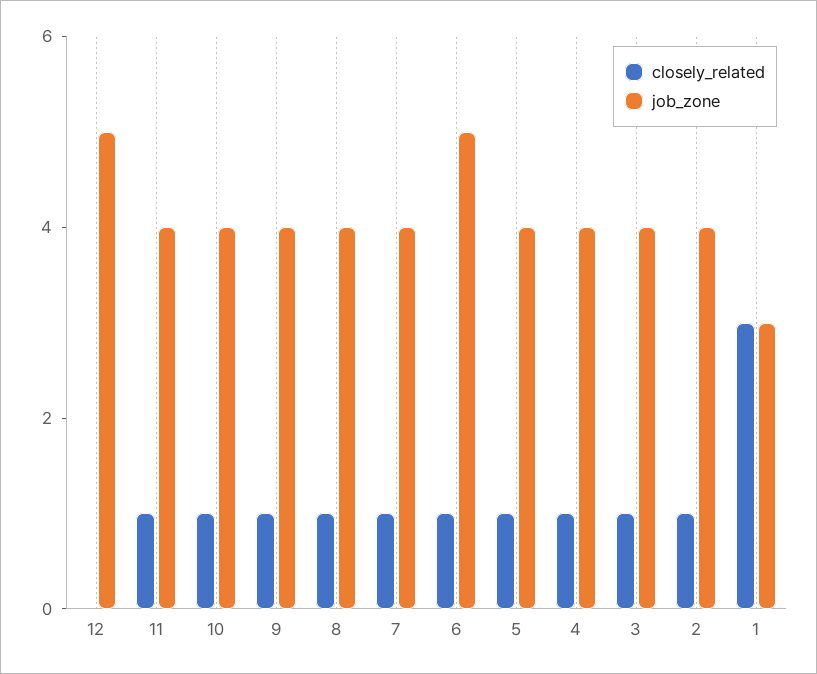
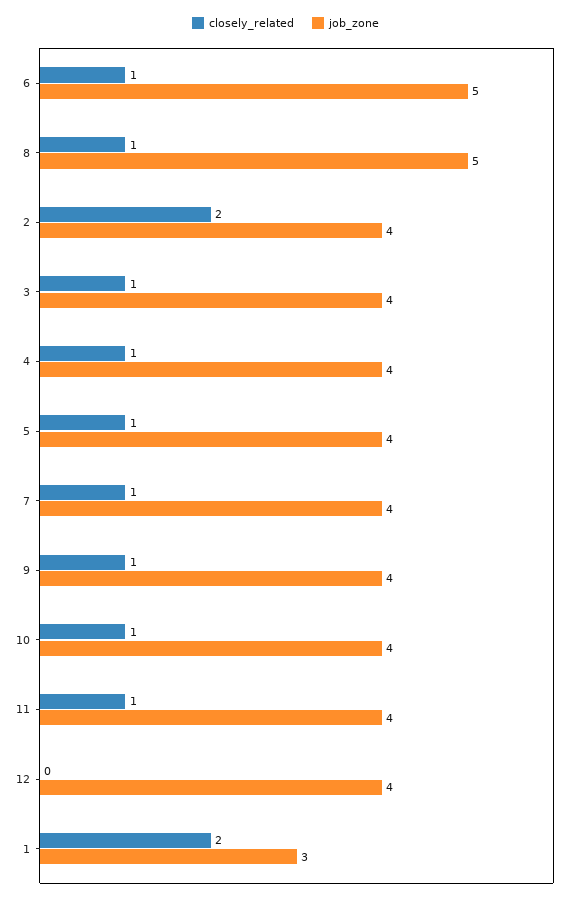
job_zone, 12: 5 -> 4
job_zone, 8: 4 -> 5
closely_related, 2: 1 -> 2
closely_related, 1: 3 -> 2

